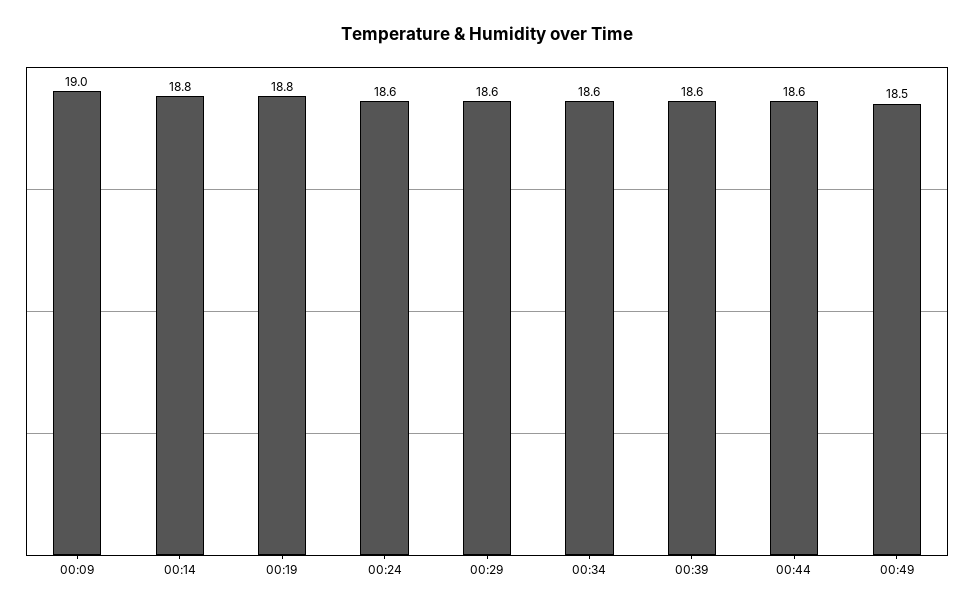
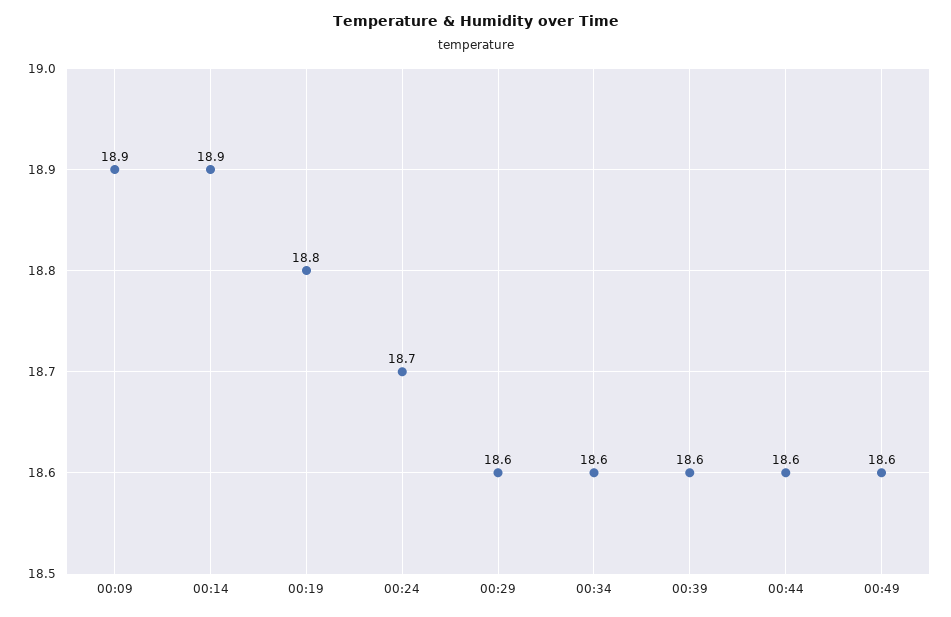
00:09: 19 -> 18.9
00:14: 18.8 -> 18.9
00:24: 18.6 -> 18.7
00:49: 18.5 -> 18.6

